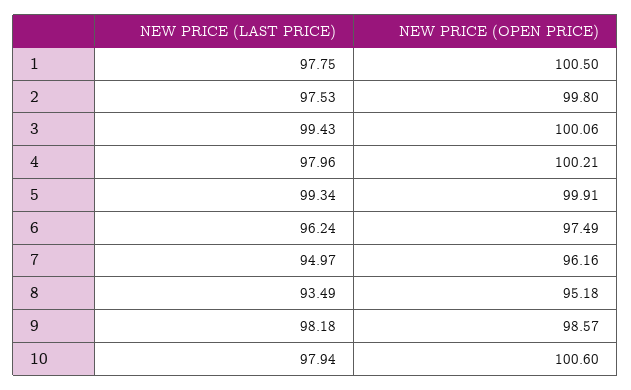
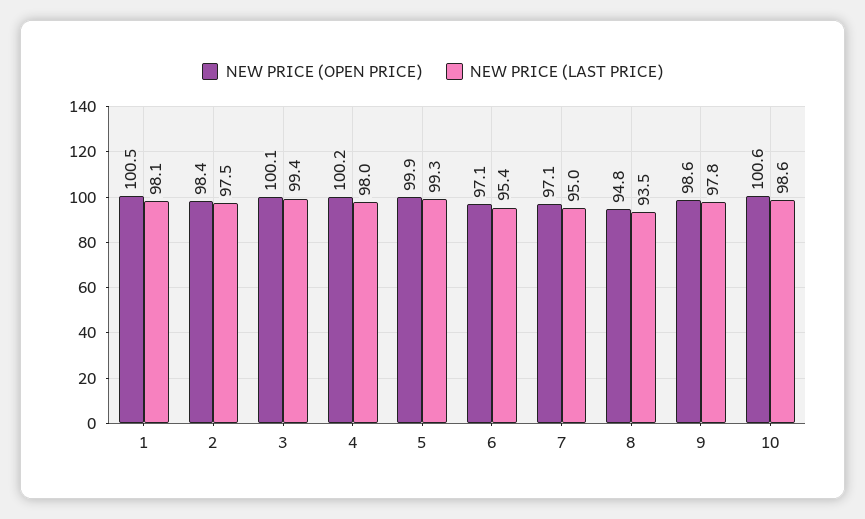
NEW PRICE (LAST PRICE), 1: 97.75 -> 98.1
NEW PRICE (OPEN PRICE), 2: 99.8 -> 98.4
NEW PRICE (LAST PRICE), 6: 96.24 -> 95.4
NEW PRICE (OPEN PRICE), 6: 97.49 -> 97.1
NEW PRICE (OPEN PRICE), 7: 96.16 -> 97.1
NEW PRICE (OPEN PRICE), 8: 95.18 -> 94.8
NEW PRICE (LAST PRICE), 9: 98.18 -> 97.8
NEW PRICE (LAST PRICE), 10: 97.94 -> 98.6

